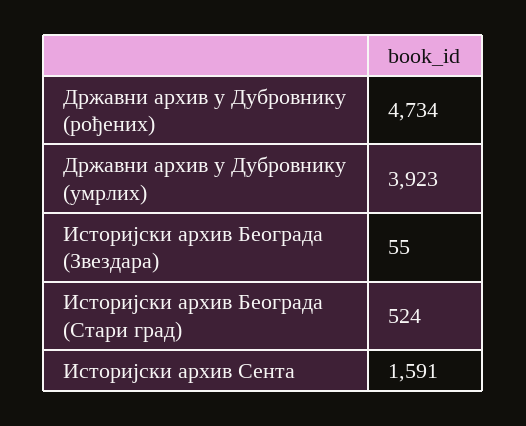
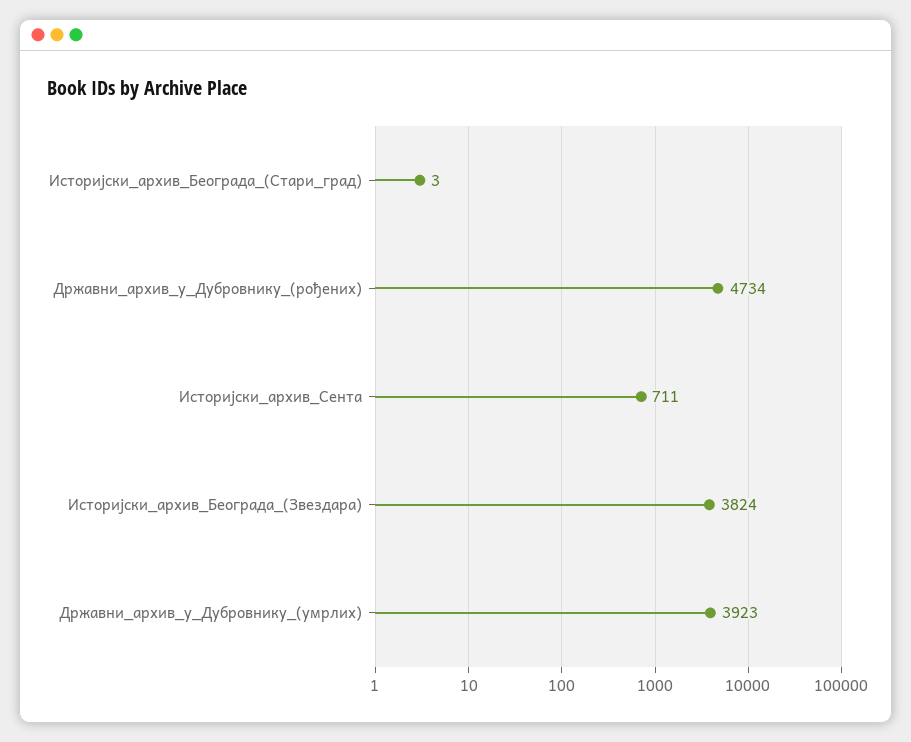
Историјски архив Београда (Звездара): 55 -> 3824
Историјски архив Београда (Стари град): 524 -> 3
Историјски архив Сента: 1591 -> 711

